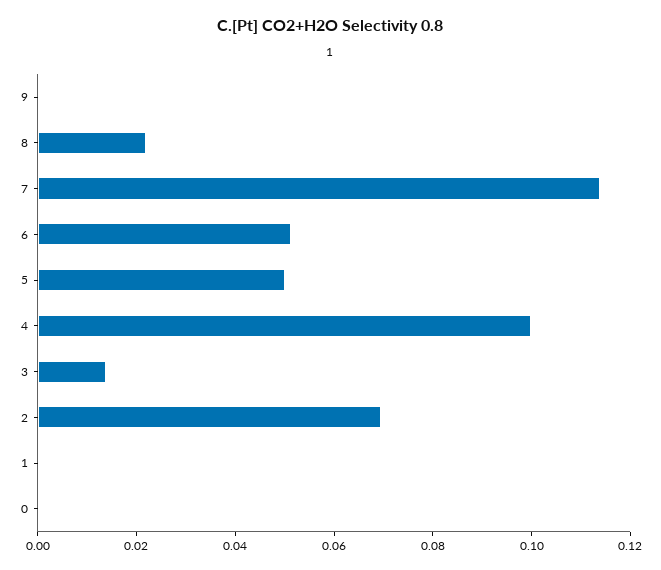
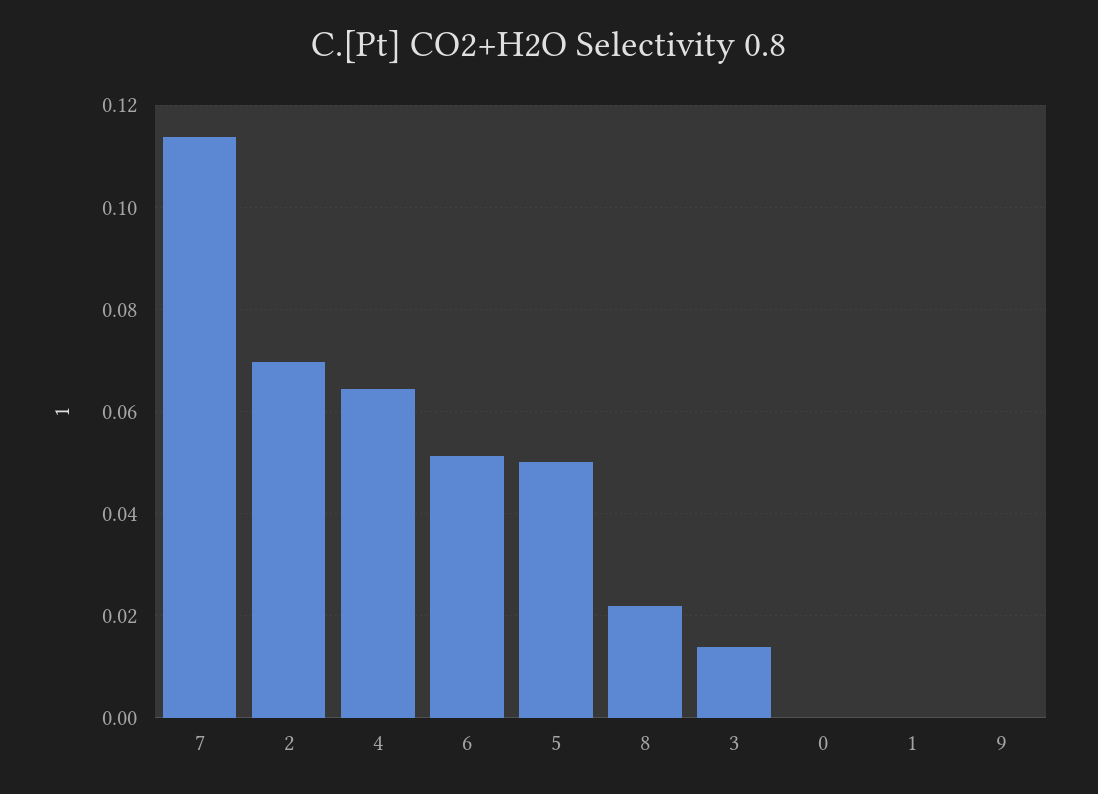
4: 0.1 -> 0.064

